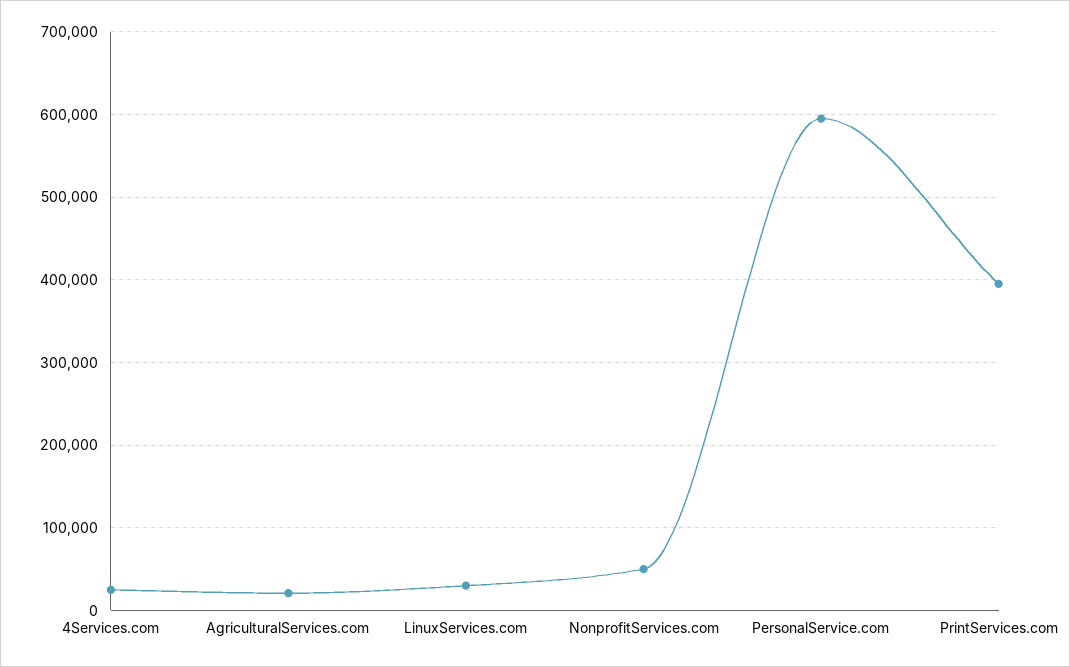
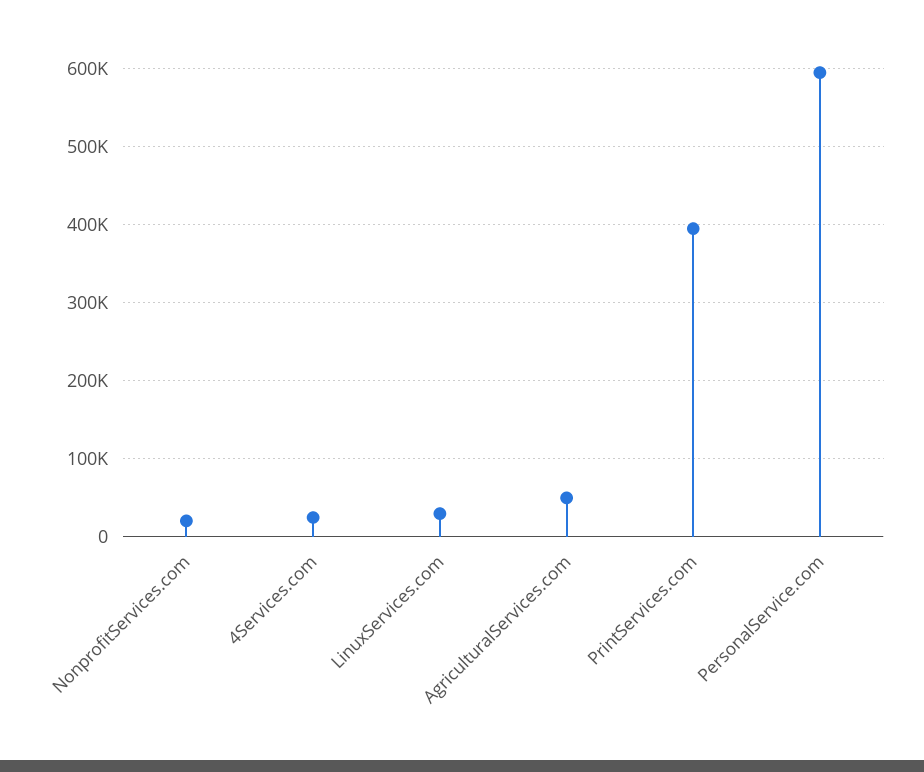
AgriculturalServices.com: 20000 -> 50000
NonprofitServices.com: 50000 -> 20000

